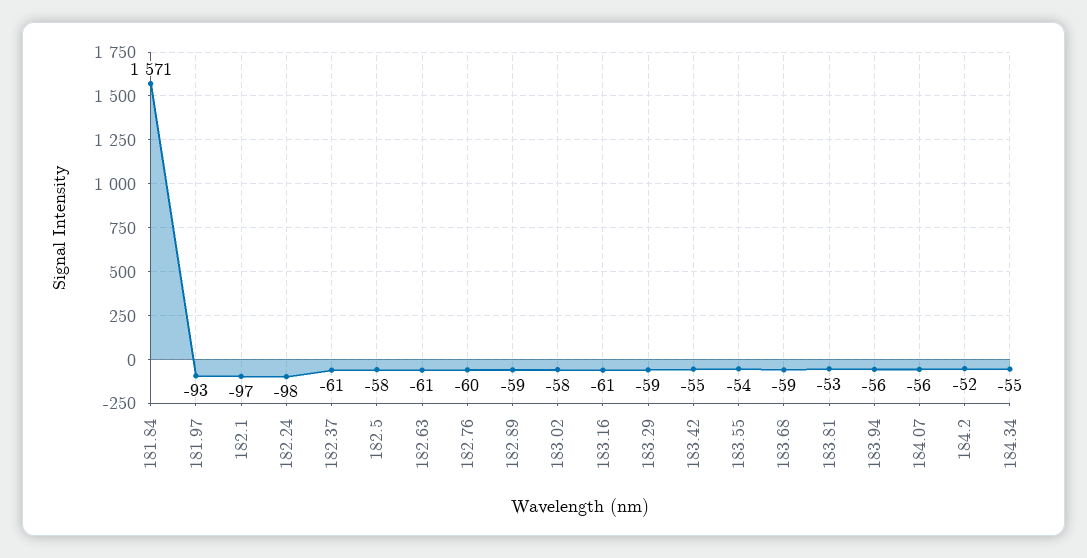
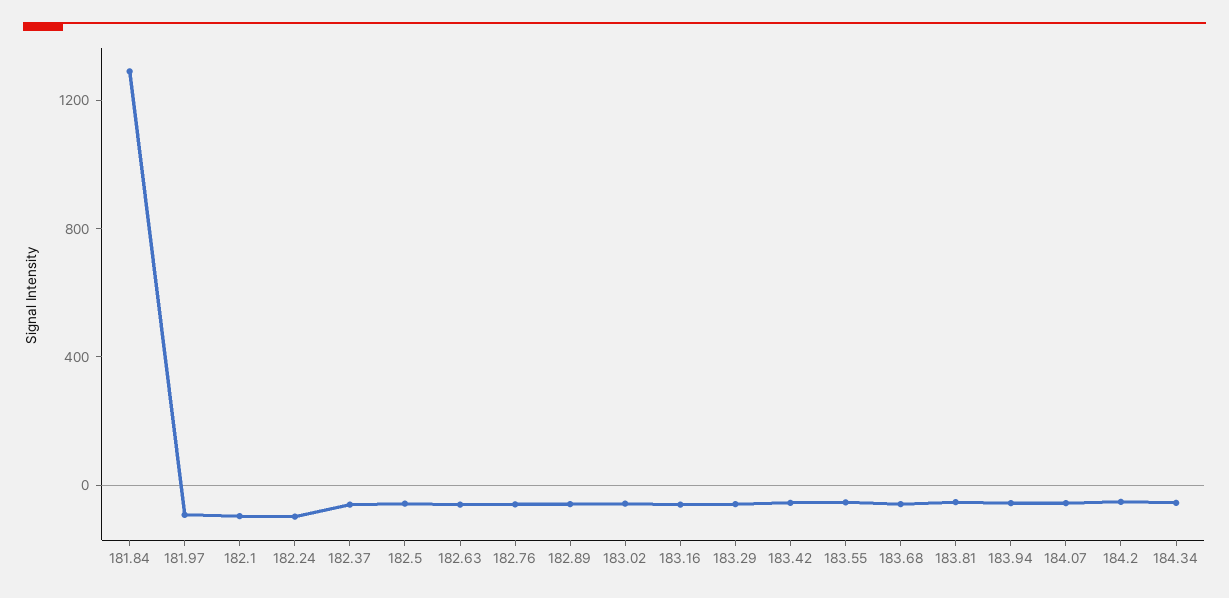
181.84: 1571 -> 1300

